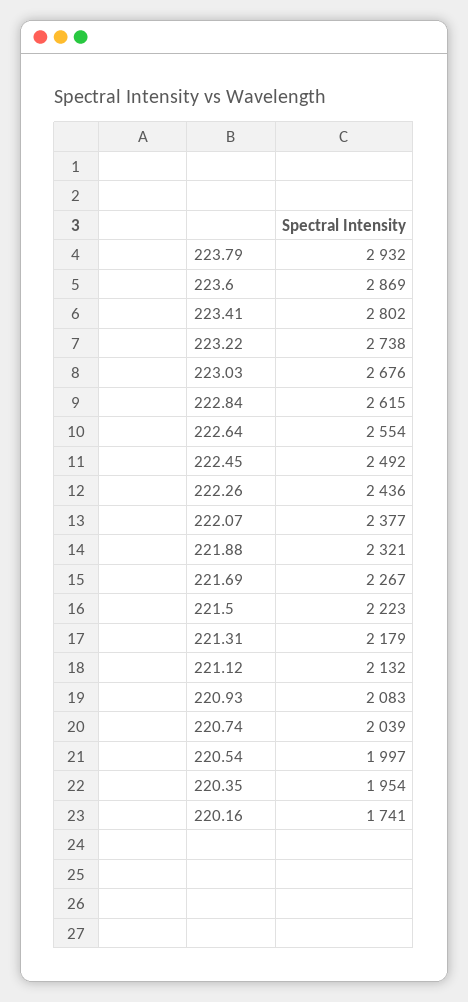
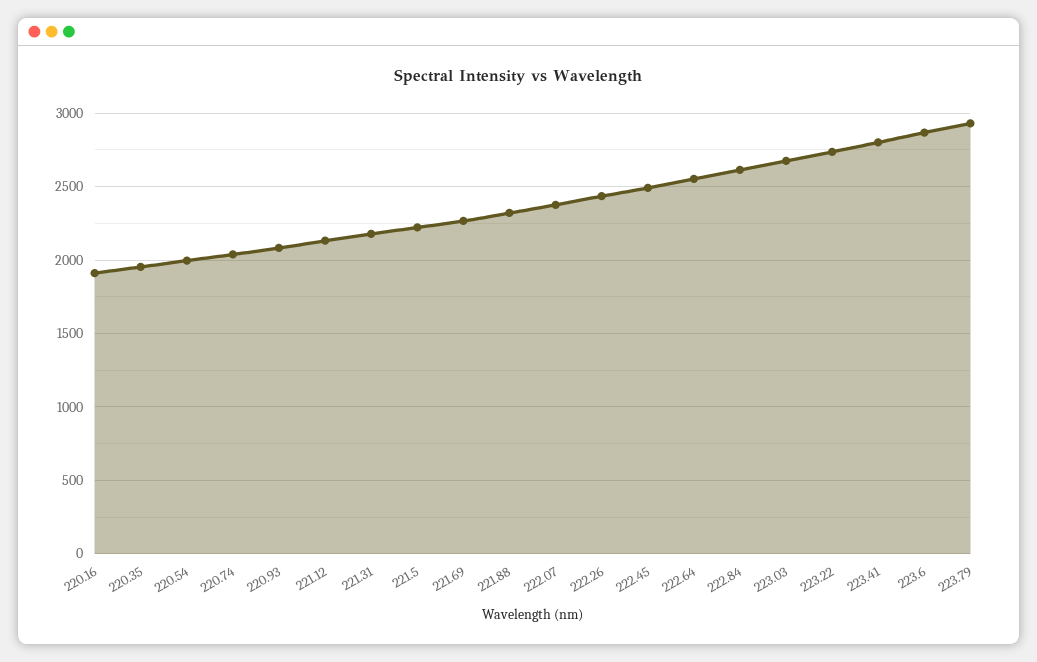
220.16: 1741 -> 1900

